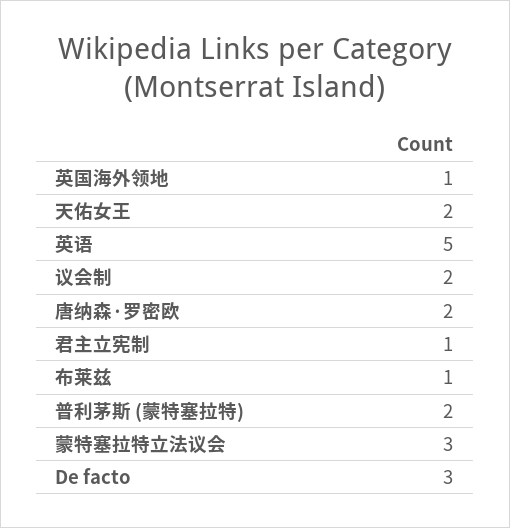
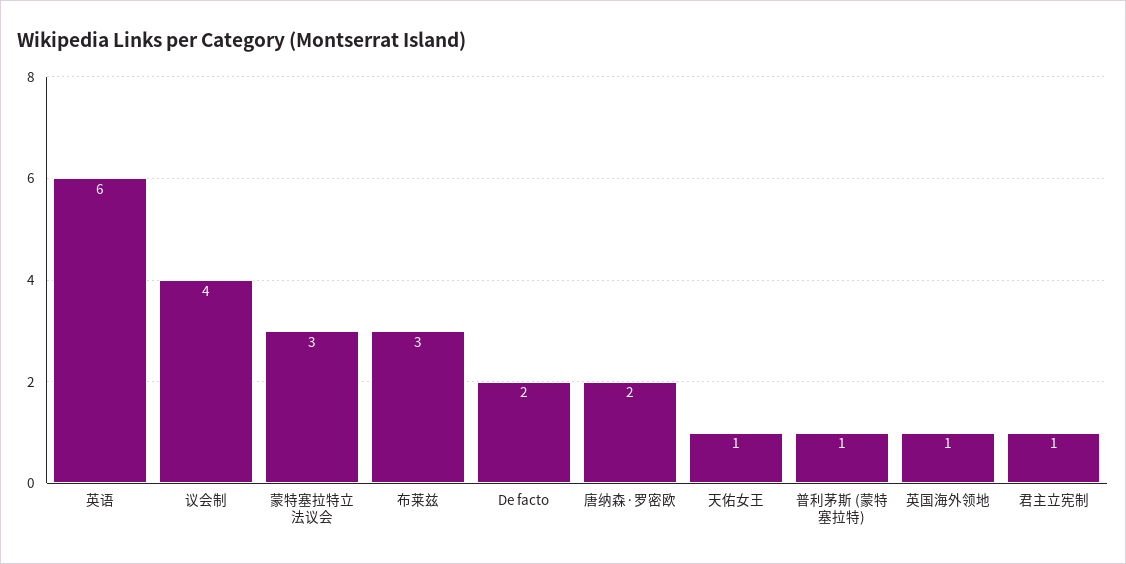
天佑女王: 2 -> 1
英语: 5 -> 6
议会制: 2 -> 4
布莱兹: 1 -> 3
普利茅斯 (蒙特塞拉特): 2 -> 1
De facto: 3 -> 2

